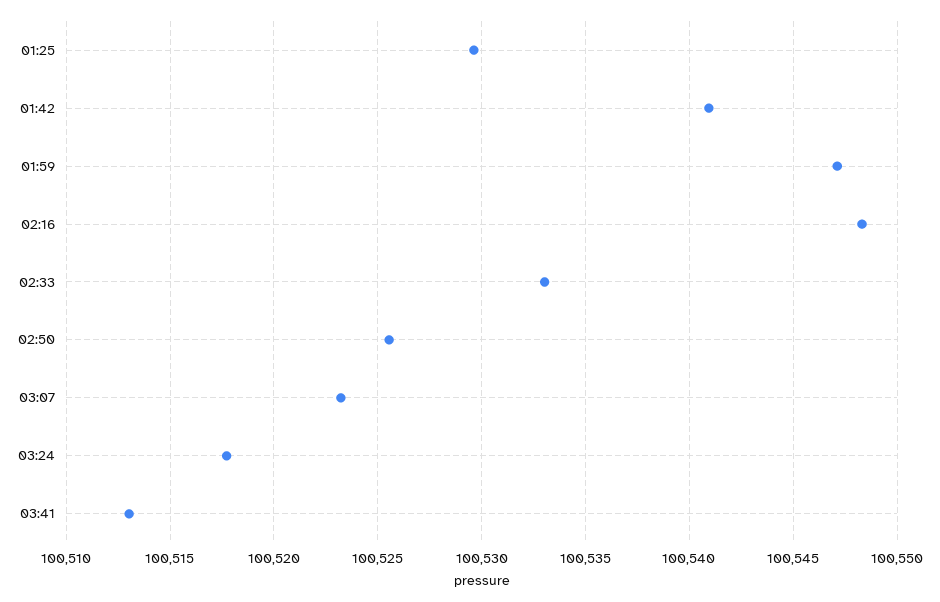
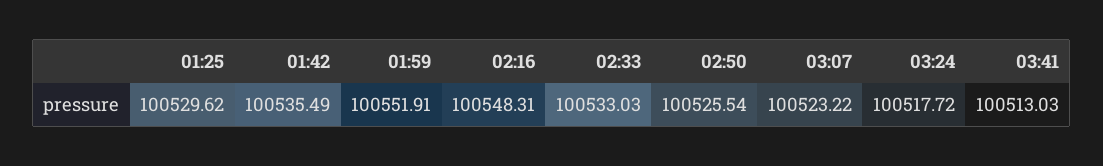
01:42: 100541 -> 100535.49
01:59: 100547 -> 100551.91

